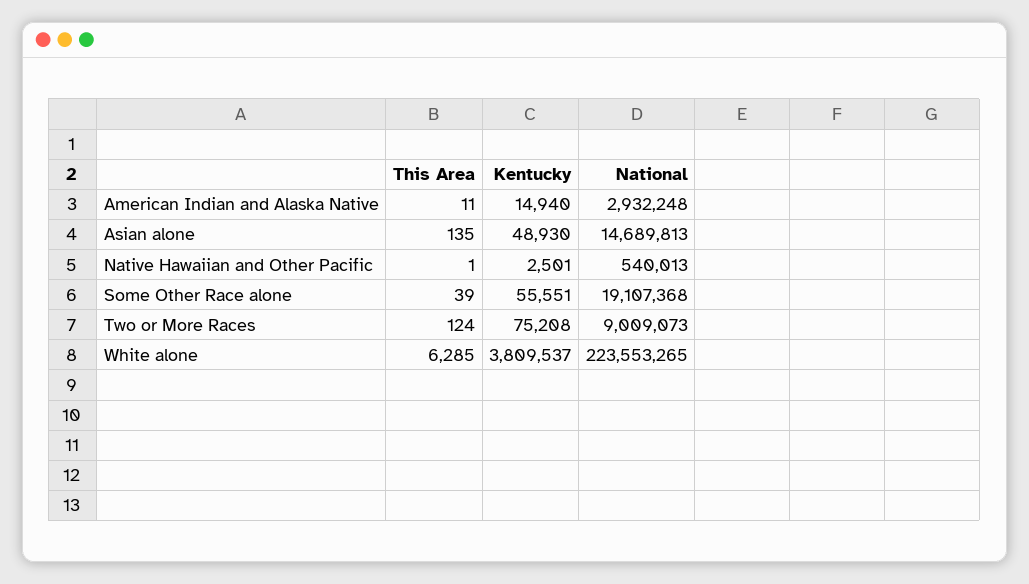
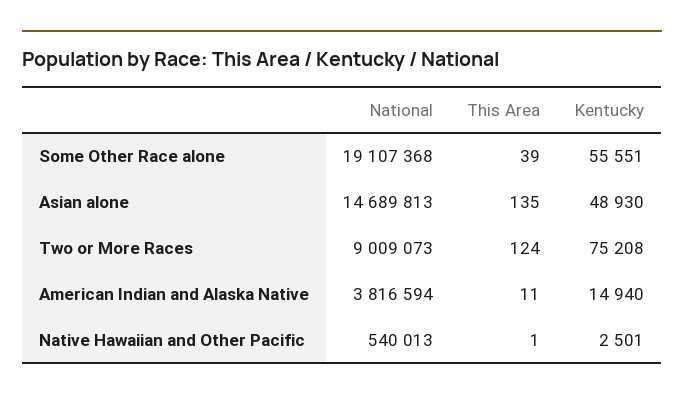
National, American Indian and Alaska Native: 2932248 -> 3816594
This Area, White alone: 6285 -> none
Kentucky, White alone: 3809537 -> none
National, White alone: 223553265 -> none

